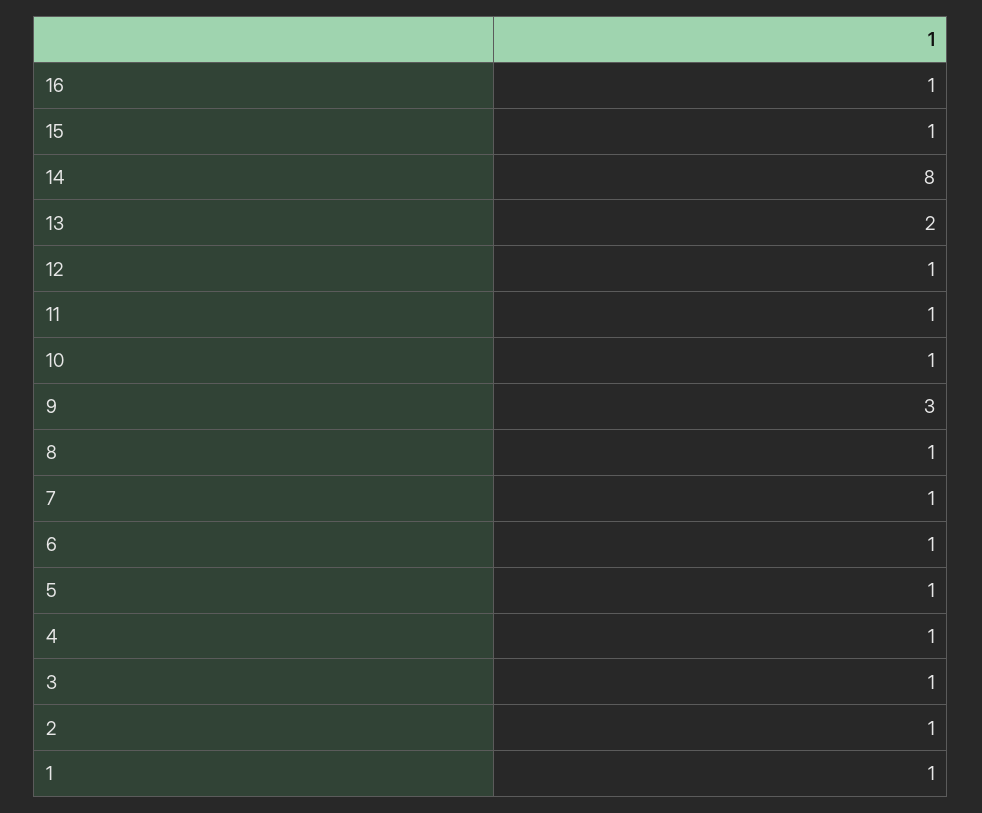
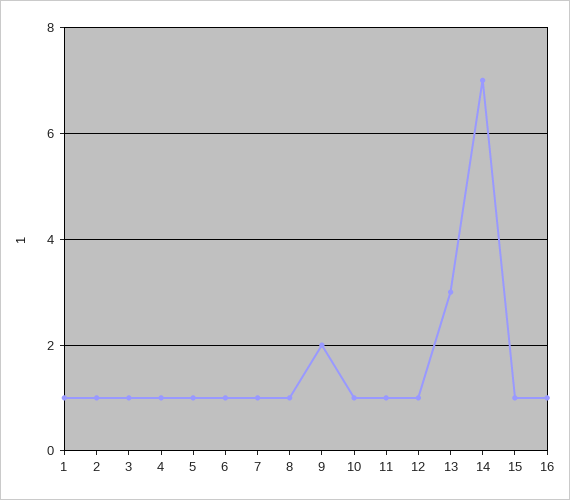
14: 8 -> 7
13: 2 -> 3
9: 3 -> 2

